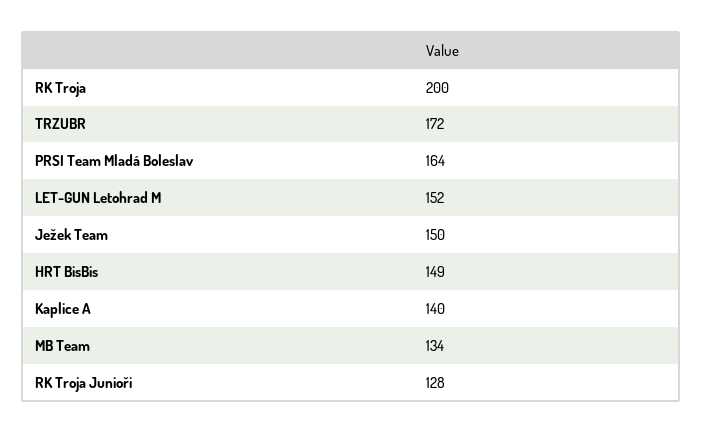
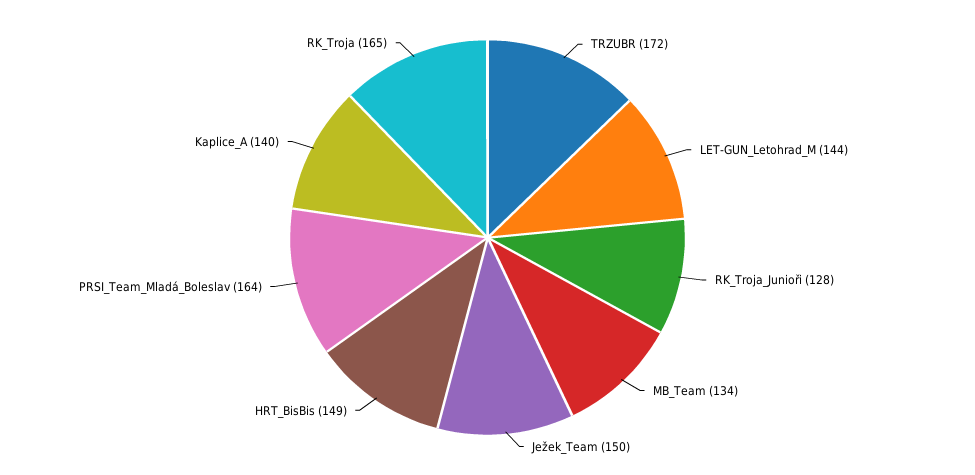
RK Troja: 200 -> 165
LET-GUN Letohrad M: 152 -> 144

